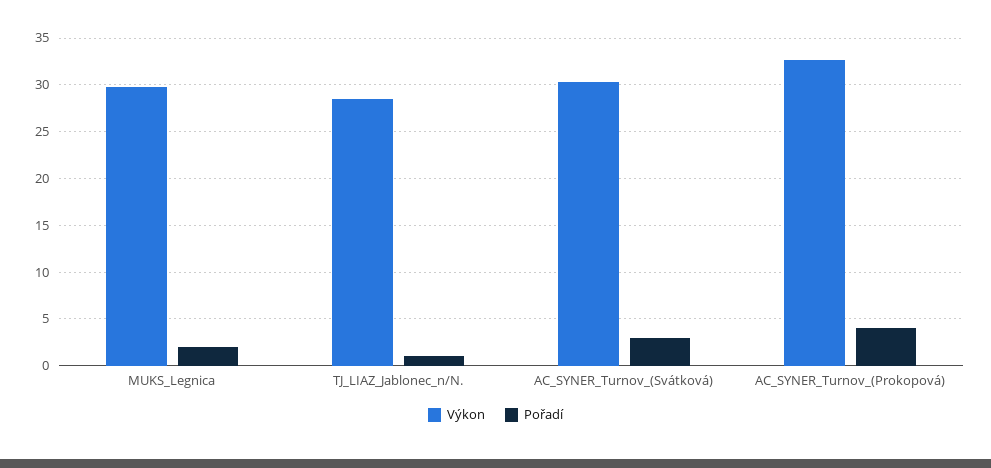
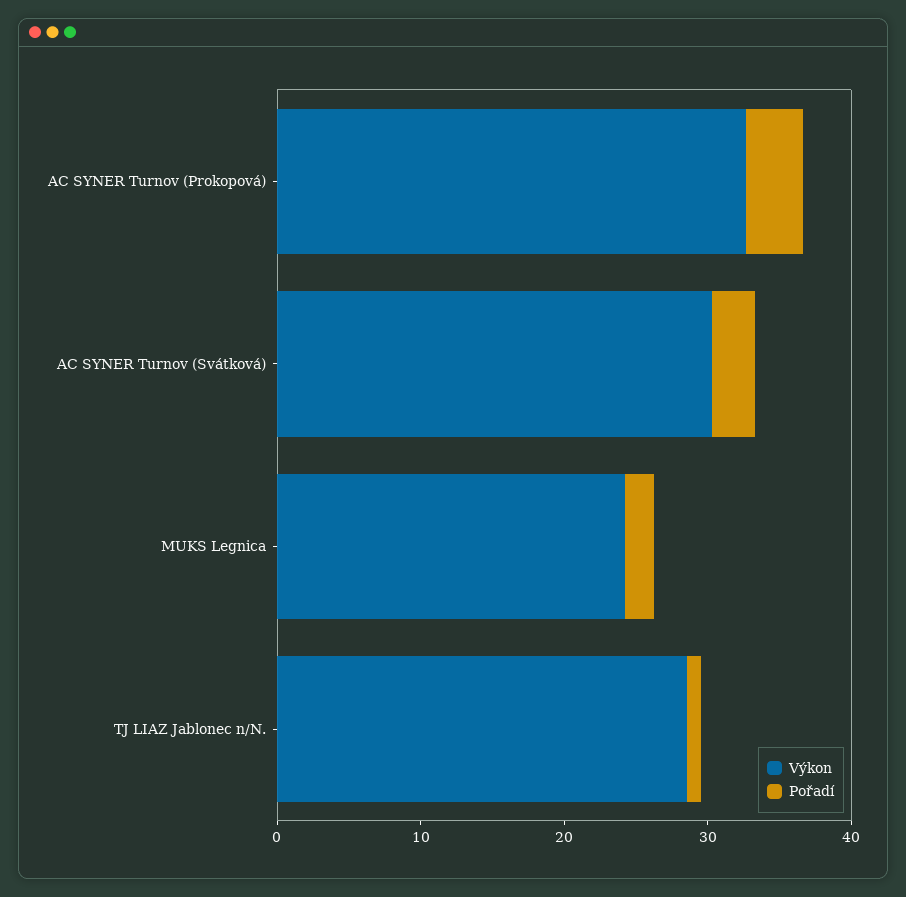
Výkon, MUKS_Legnica: 30 -> 24

